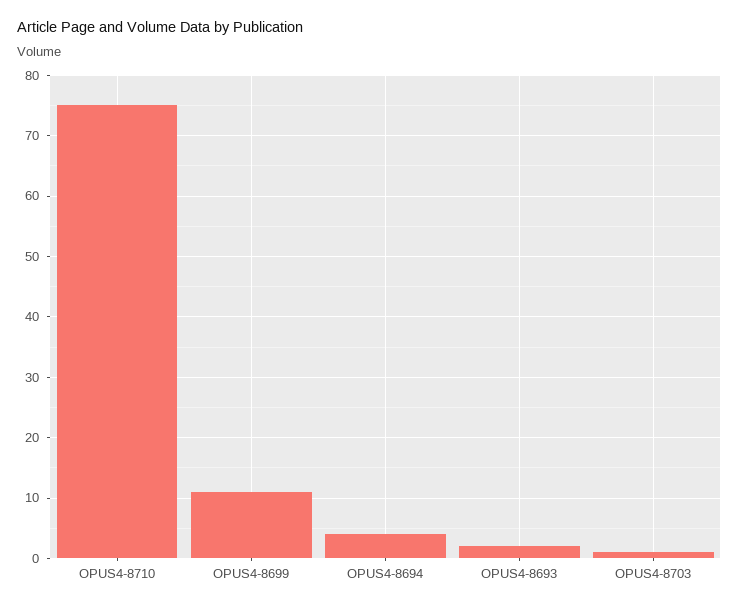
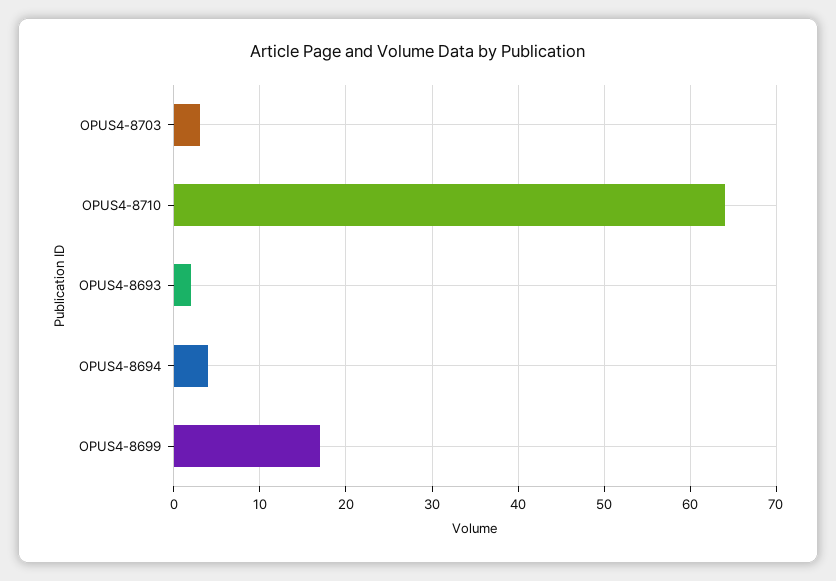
OPUS4-8710: 75 -> 64
OPUS4-8699: 11 -> 17
OPUS4-8703: 1 -> 3

